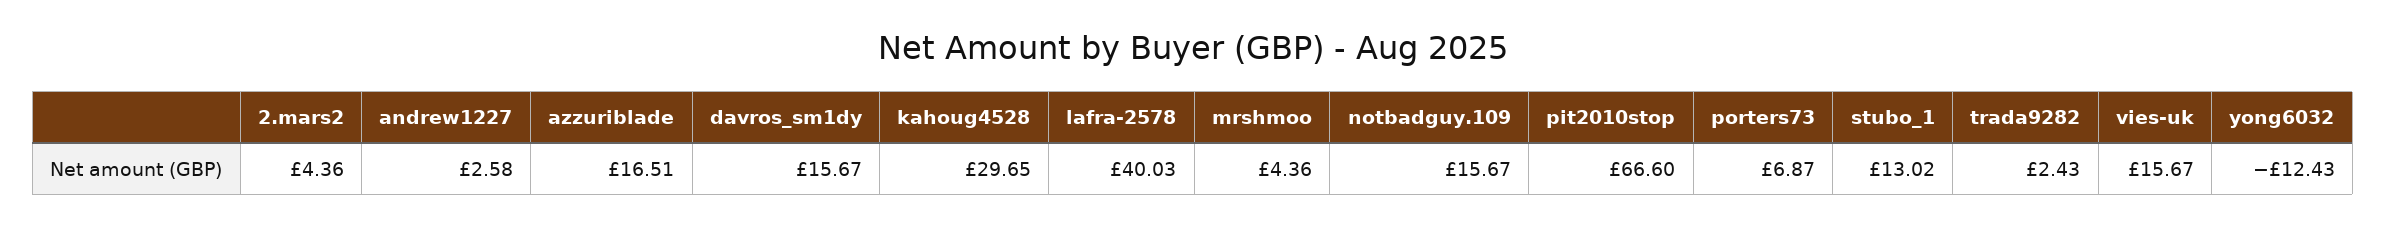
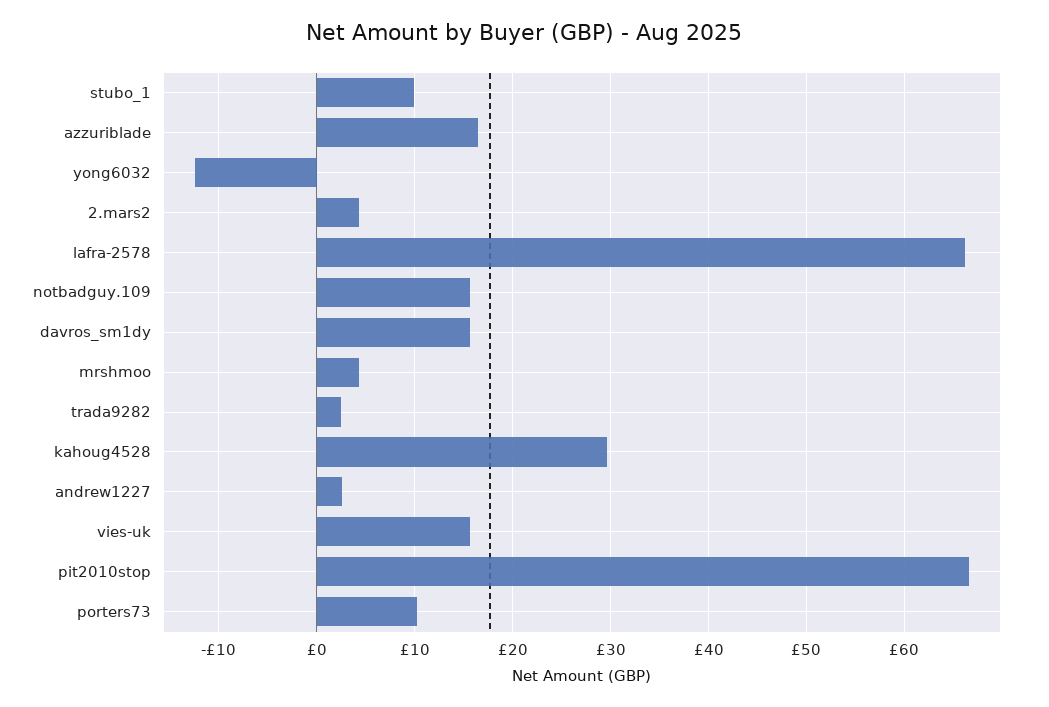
lafra-2578: 40.03 -> 66
porters73: 6.87 -> 10
stubo_1: 13.02 -> 10

